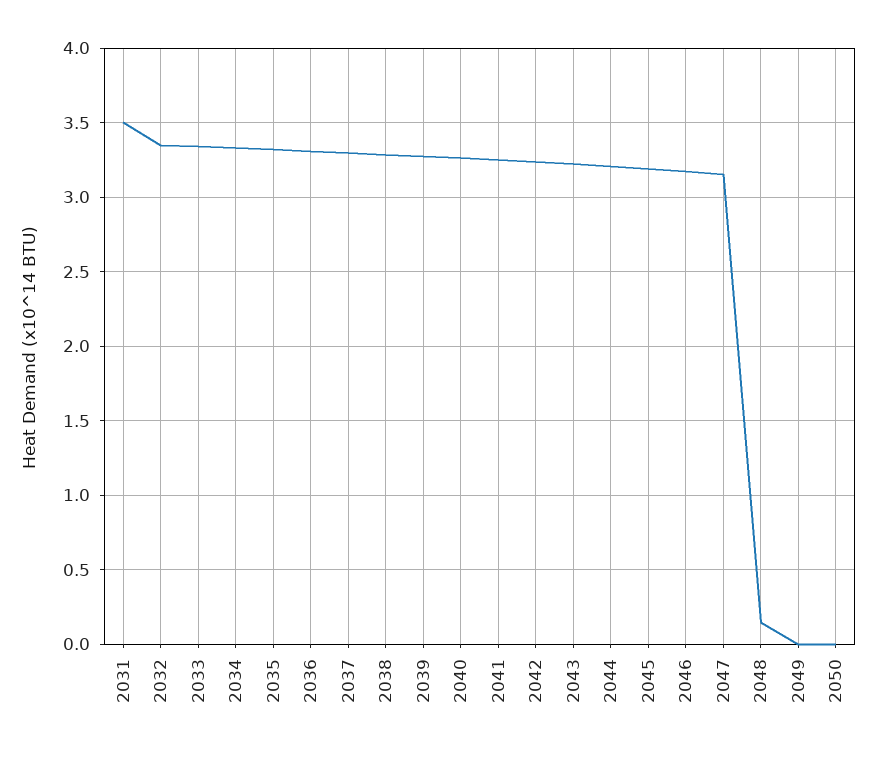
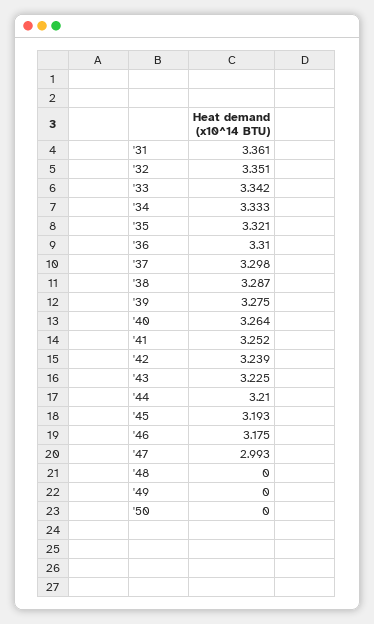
2031: 3.5 -> 3.361
2047: 3.15 -> 2.993
2048: 0.15 -> 0

